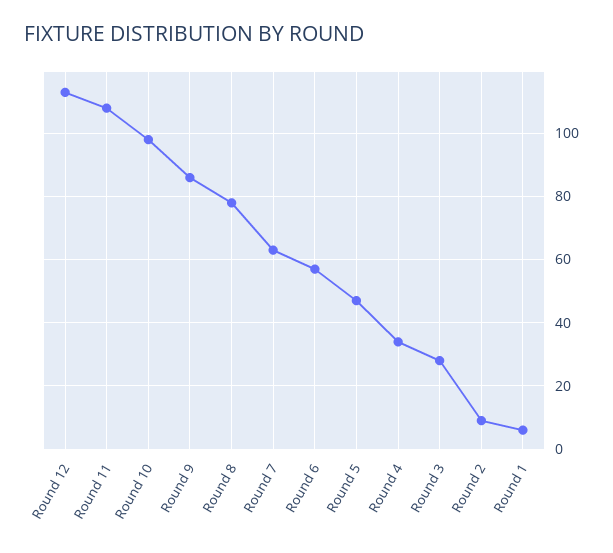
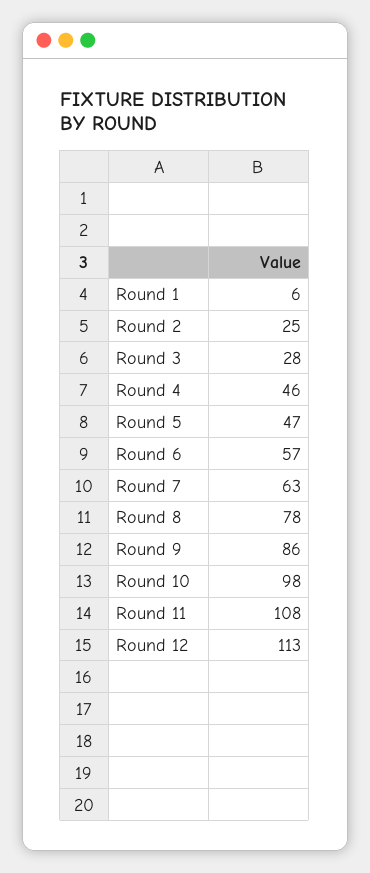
Round 4: 35 -> 46
Round 2: 10 -> 25

